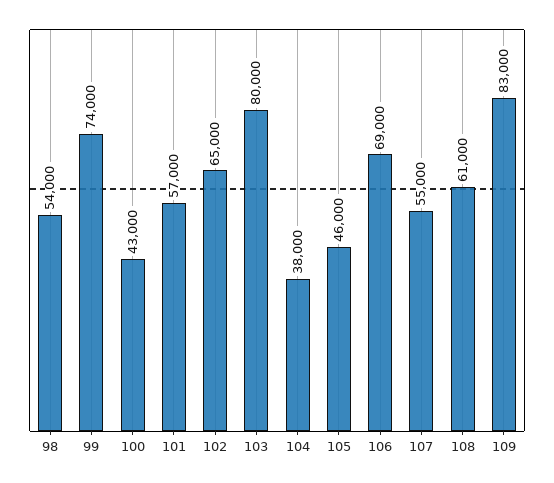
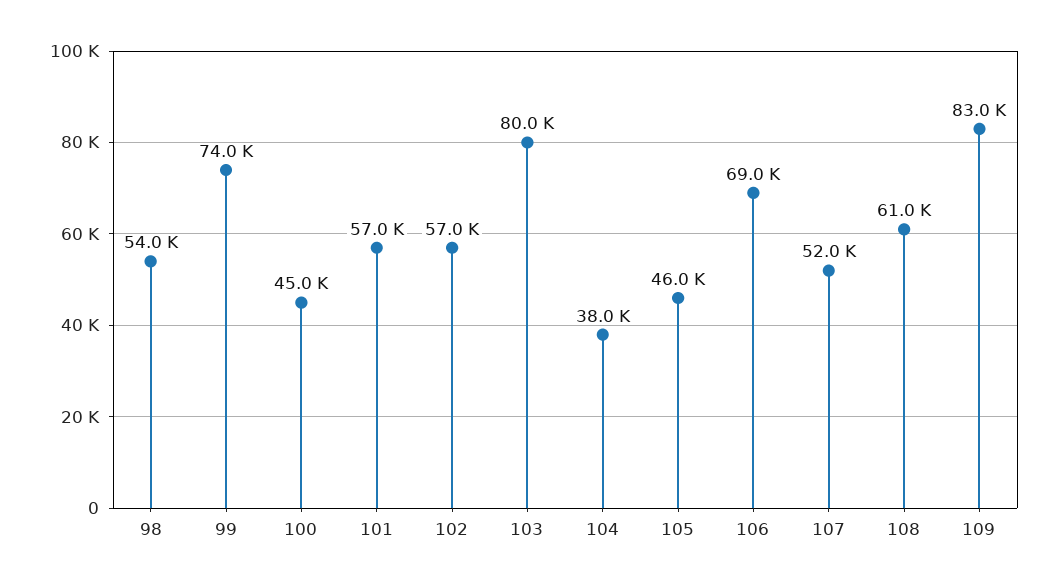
100: 43000 -> 45000
102: 65000 -> 57000
107: 55000 -> 52000

